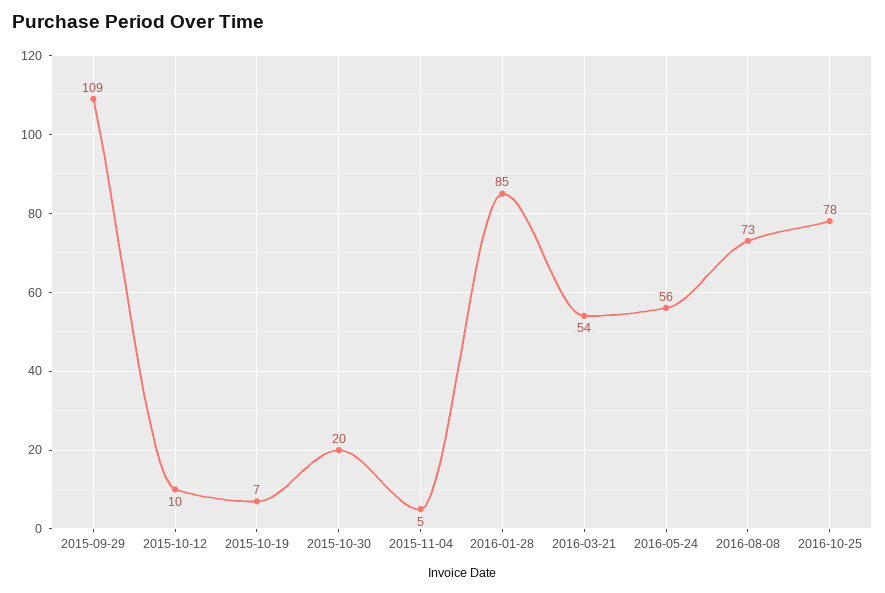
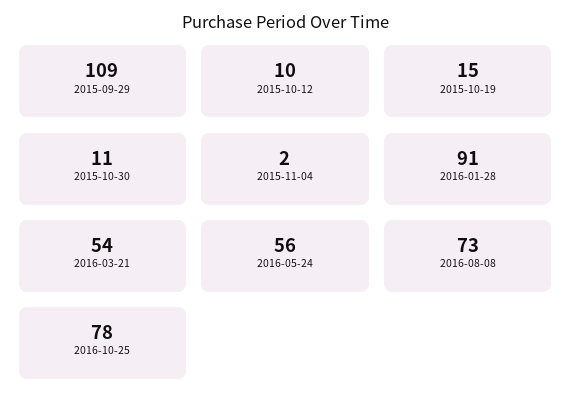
2015-10-19: 7 -> 15
2015-10-30: 20 -> 11
2015-11-04: 5 -> 2
2016-01-28: 85 -> 91

